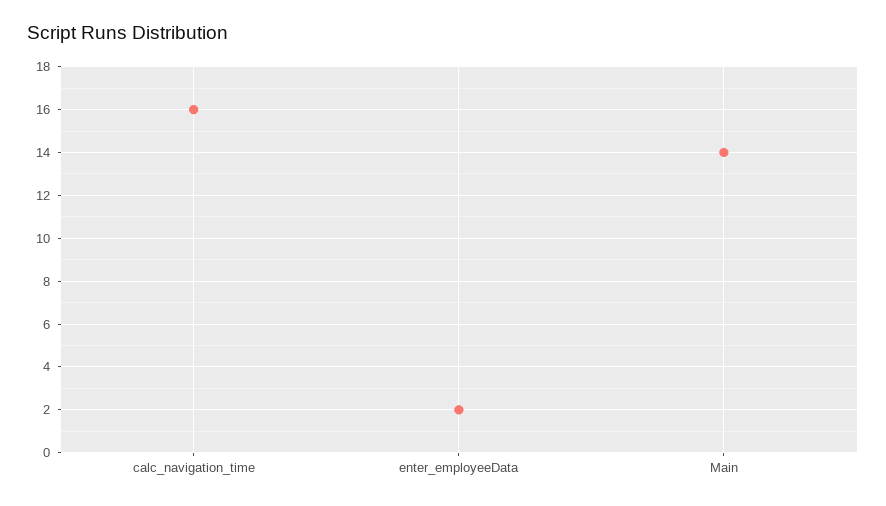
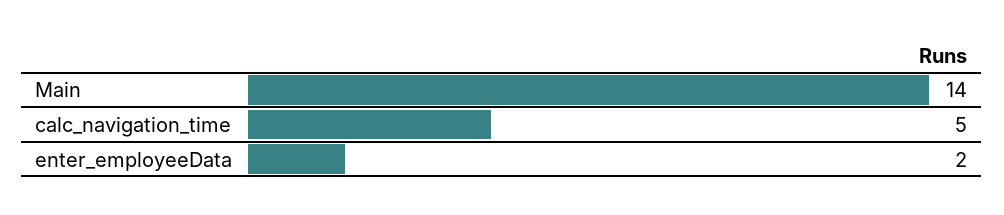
calc_navigation_time: 16 -> 5

